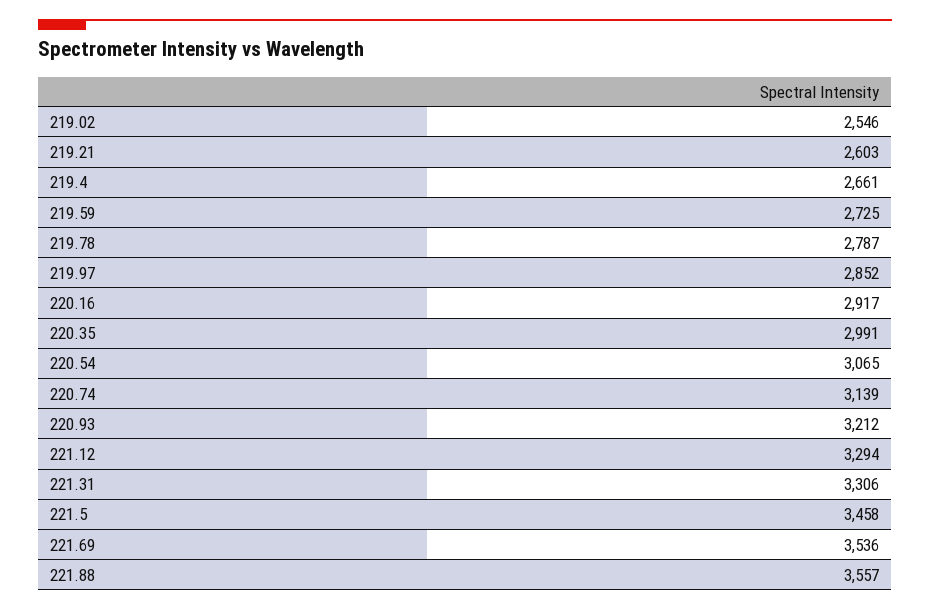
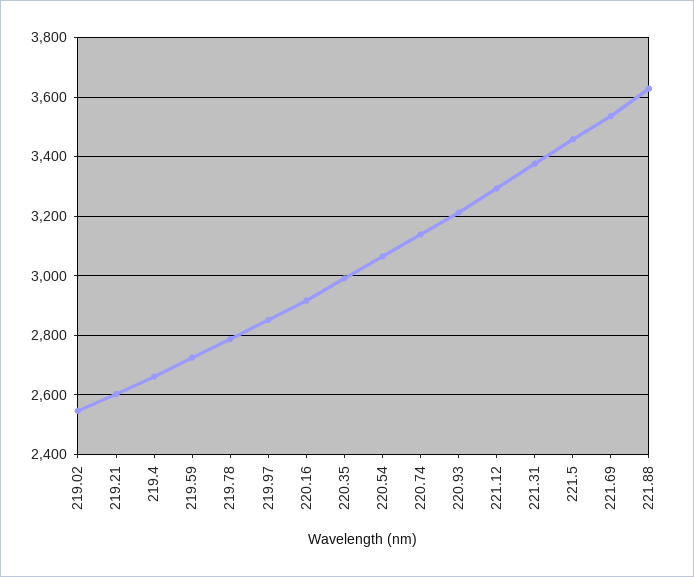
221.31: 3306 -> 3375
221.88: 3557 -> 3625

